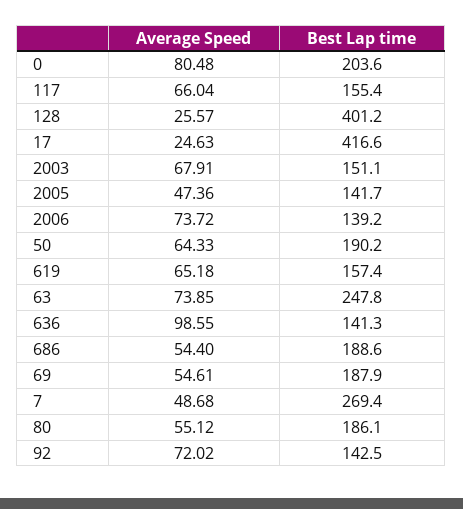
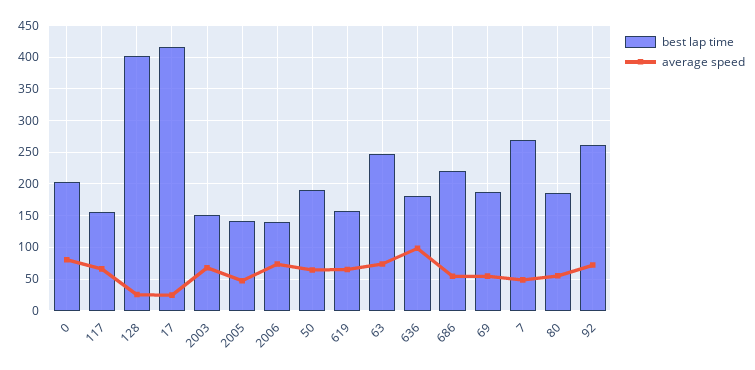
Best Lap time, 636: 141.3 -> 180
Best Lap time, 686: 188.6 -> 220
Best Lap time, 92: 142.5 -> 260

